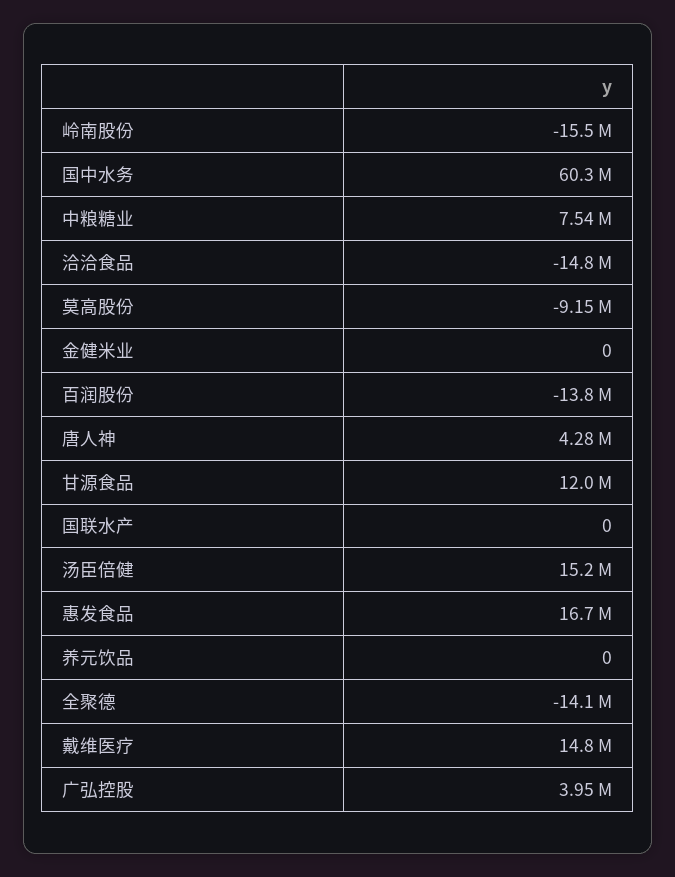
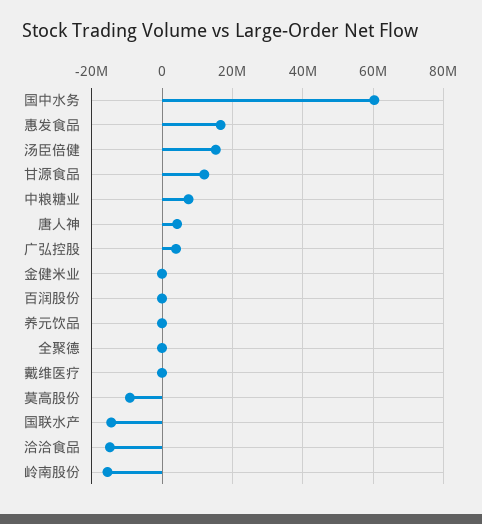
百润股份: -13800000 -> 0
国联水产: 0 -> -14000000
全聚德: -14100000 -> 0
戴维医疗: 14800000 -> 0

